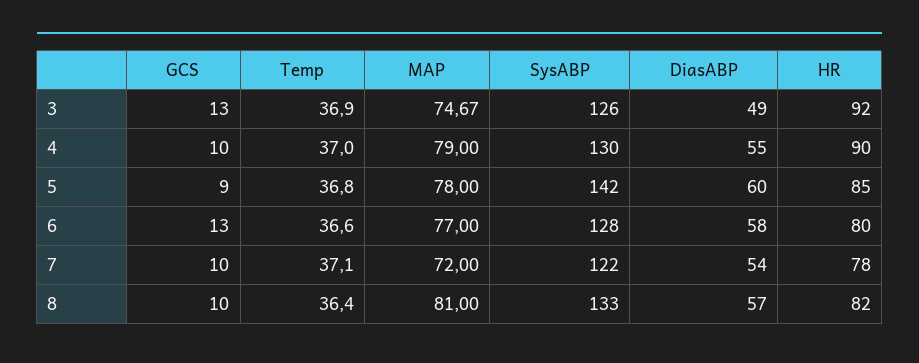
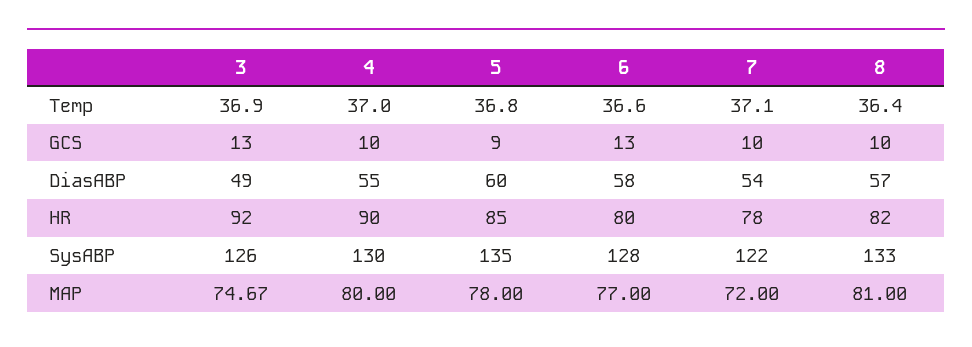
MAP, 4: 79 -> 80
SysABP, 5: 142 -> 135

